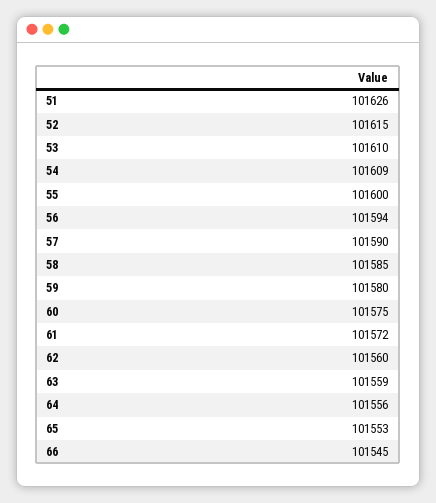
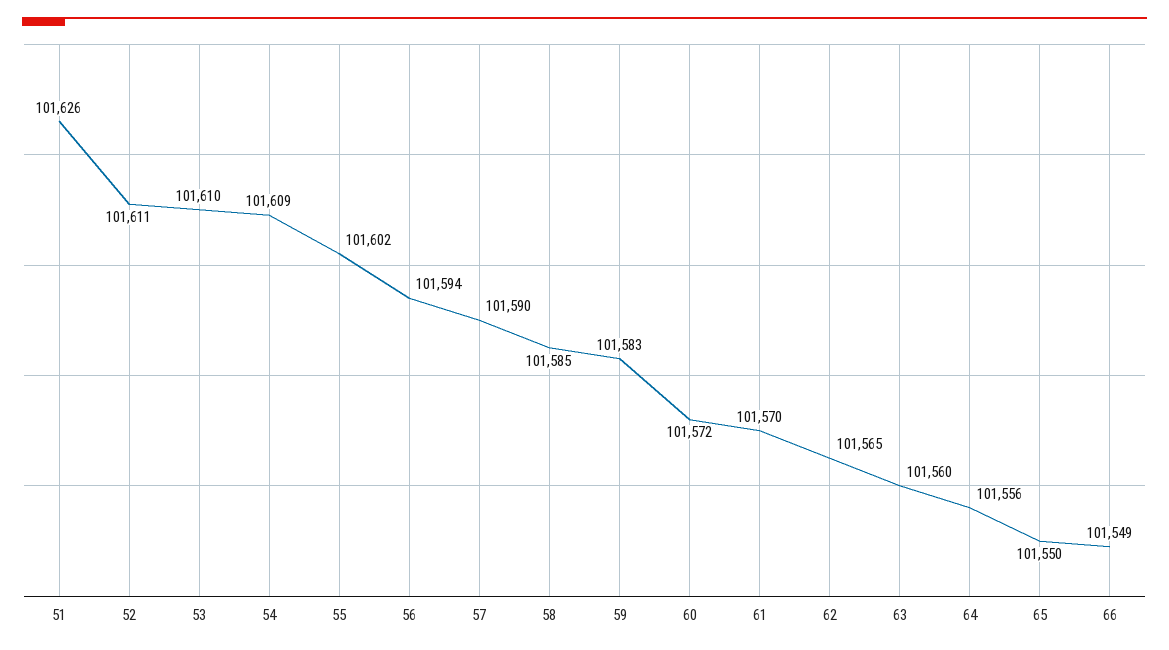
52: 101615 -> 101611
55: 101600 -> 101602
59: 101580 -> 101583
60: 101575 -> 101572
61: 101572 -> 101570
62: 101560 -> 101565
63: 101559 -> 101560
65: 101553 -> 101550
66: 101545 -> 101549

